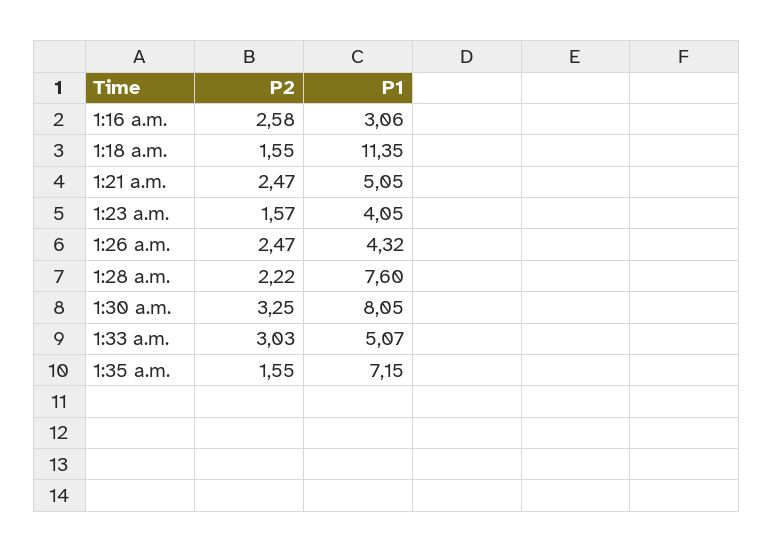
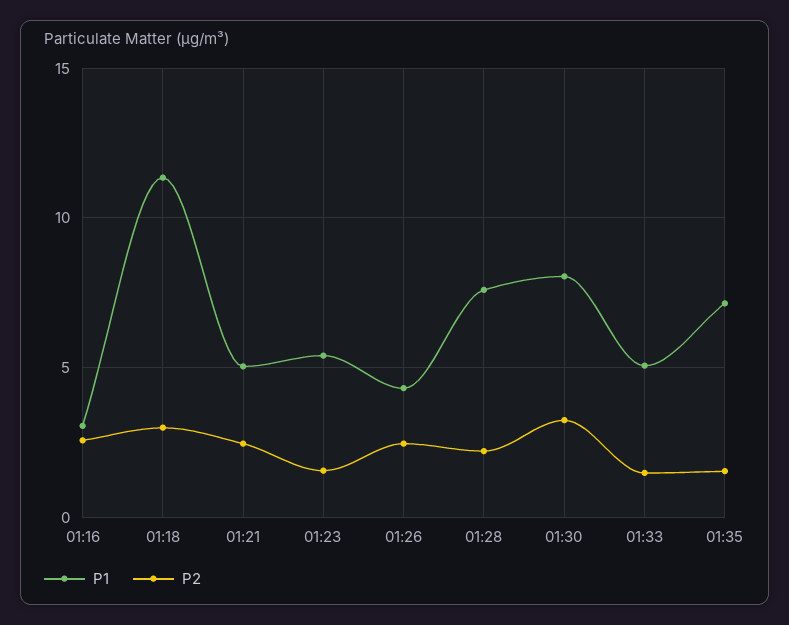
P2, 1:18 a.m.: 1.55 -> 3
P1, 1:23 a.m.: 4.05 -> 5.5
P2, 1:33 a.m.: 3.03 -> 1.5

